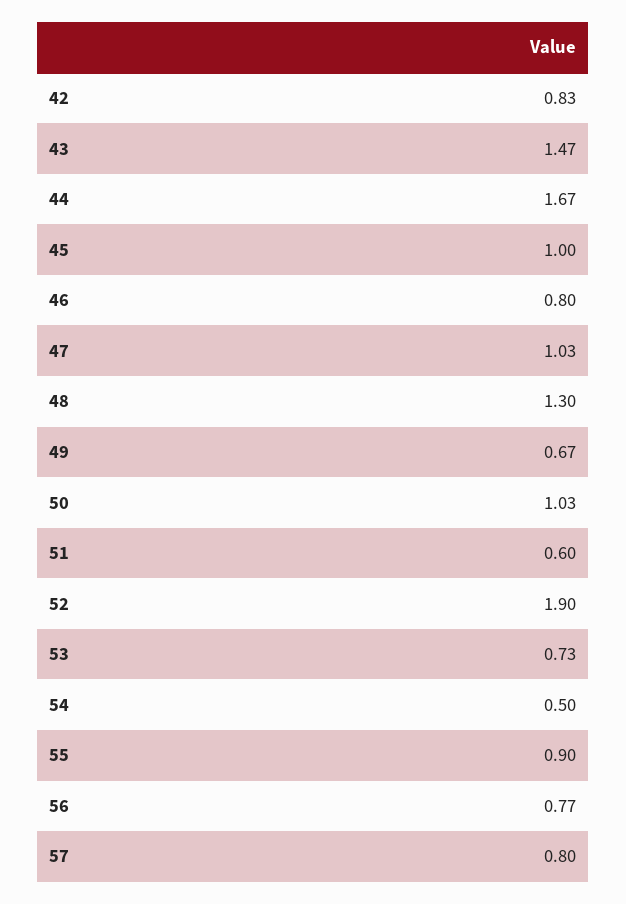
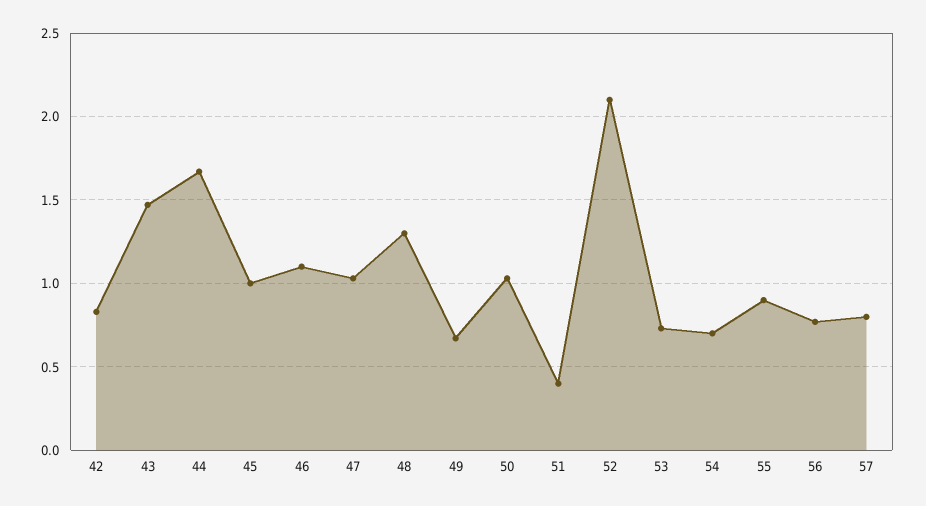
46: 0.8 -> 1.1
51: 0.6 -> 0.4
52: 1.9 -> 2.1
54: 0.5 -> 0.7

